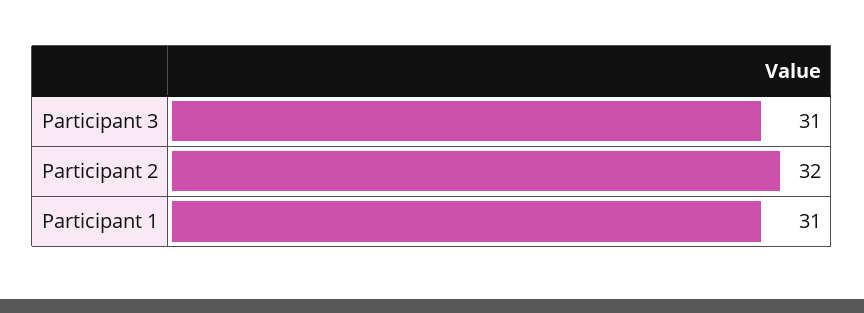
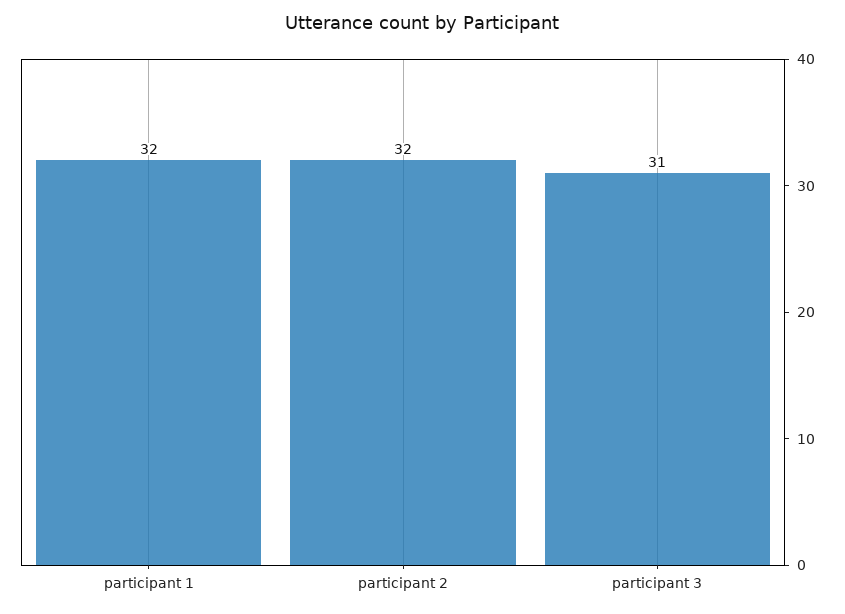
Participant 1: 31 -> 32

